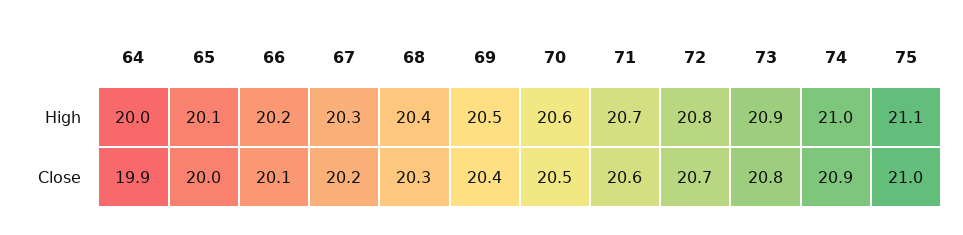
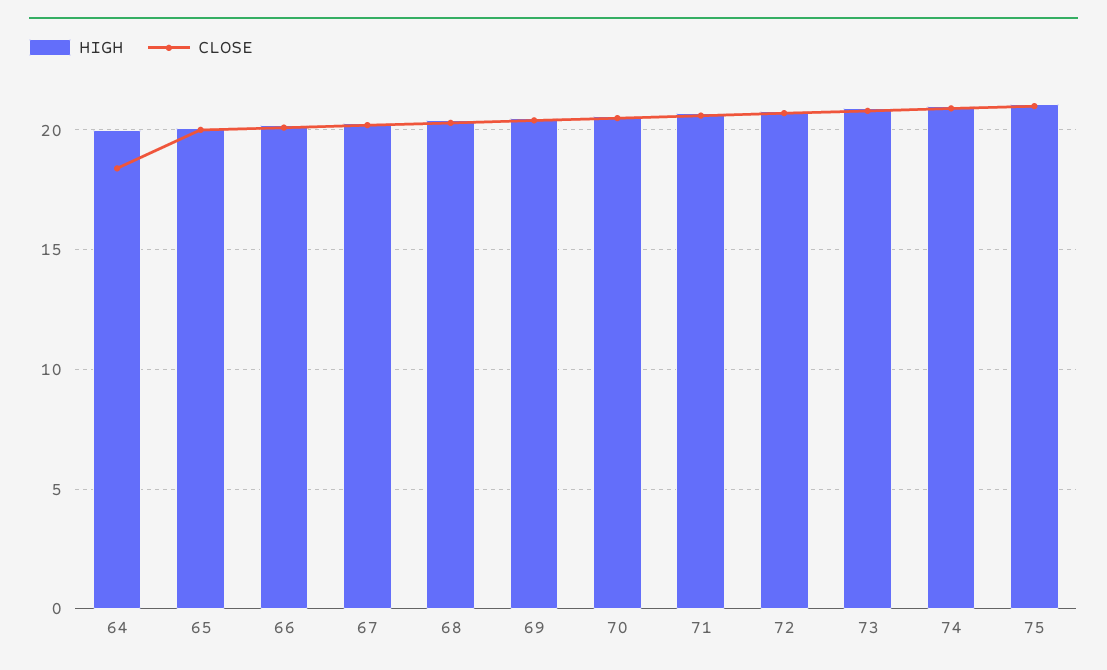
Close, 64: 19.9 -> 18.5

